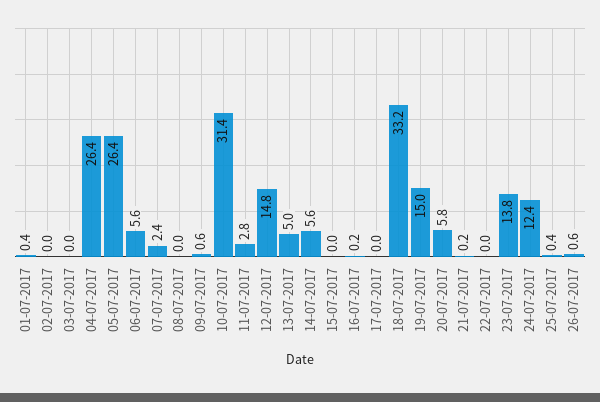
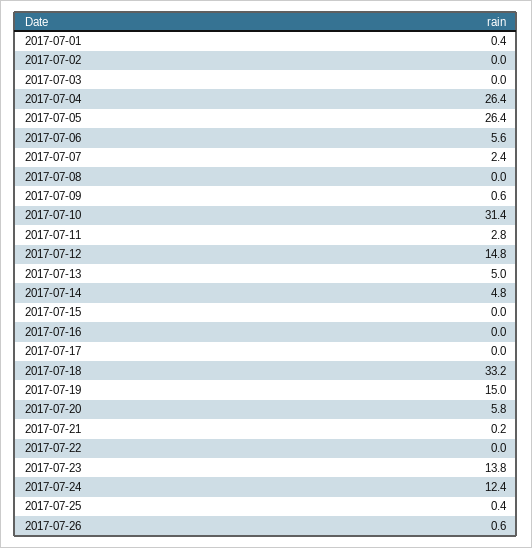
14-07-2017: 5.6 -> 4.8
16-07-2017: 0.2 -> 0

